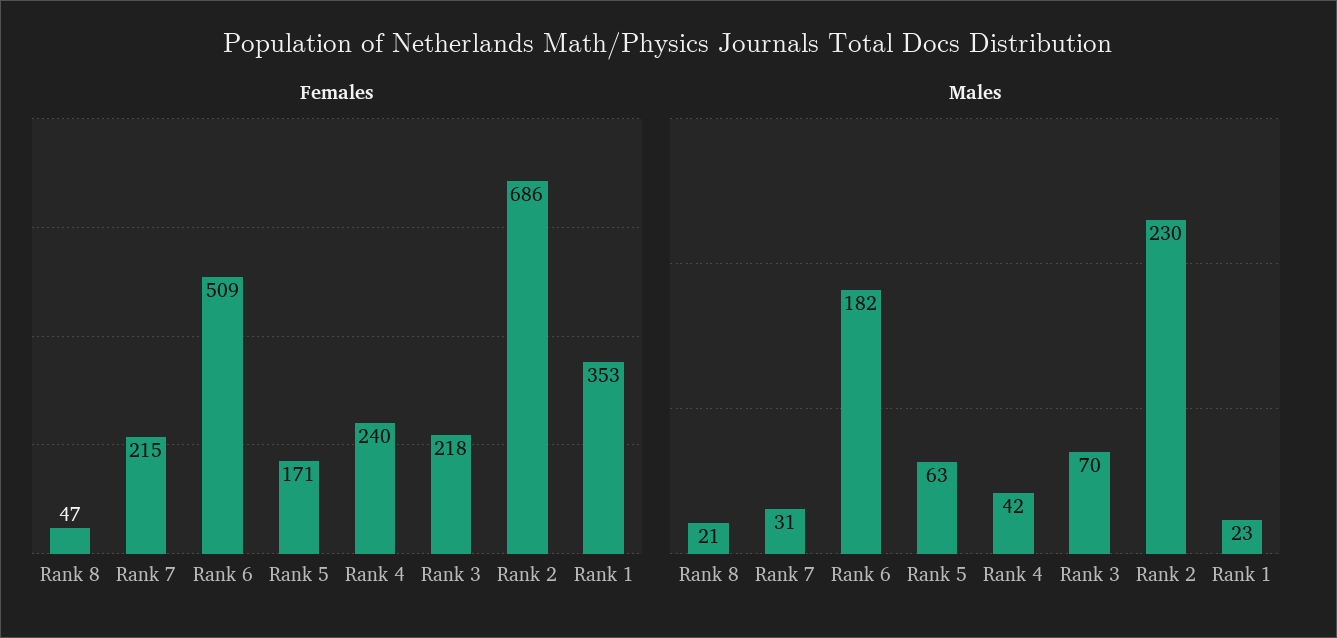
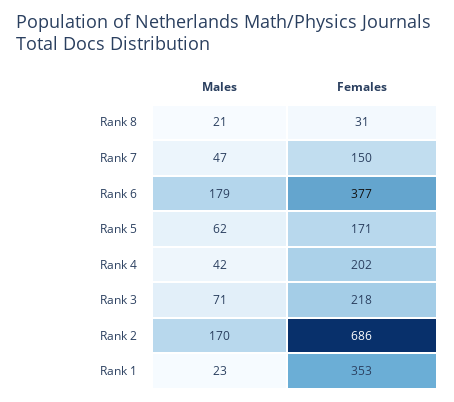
Females, Rank 8: 47 -> 31
Females, Rank 7: 215 -> 150
Females, Rank 6: 509 -> 377
Females, Rank 4: 240 -> 202
Males, Rank 7: 31 -> 47
Males, Rank 6: 182 -> 179
Males, Rank 5: 63 -> 62
Males, Rank 3: 70 -> 71
Males, Rank 2: 230 -> 170

